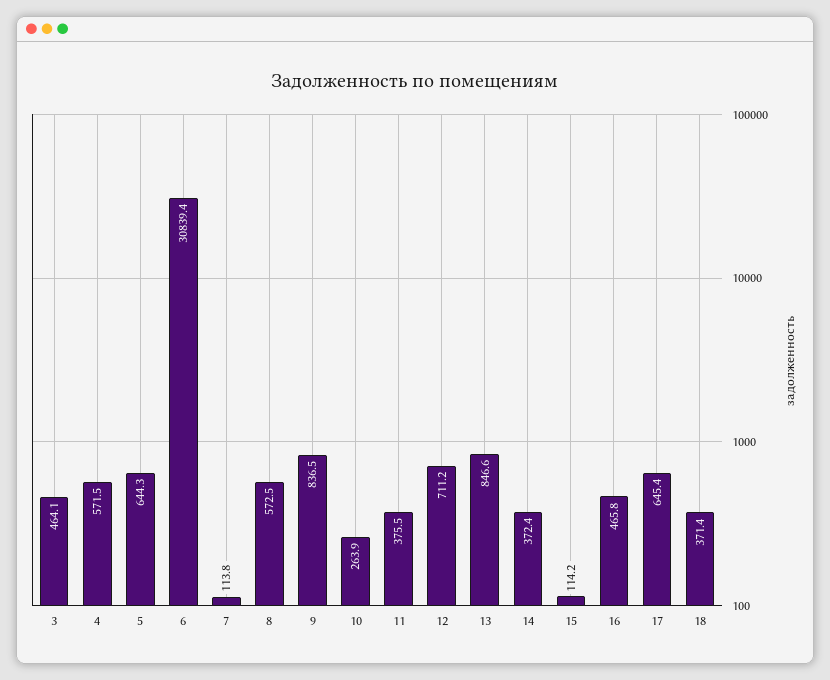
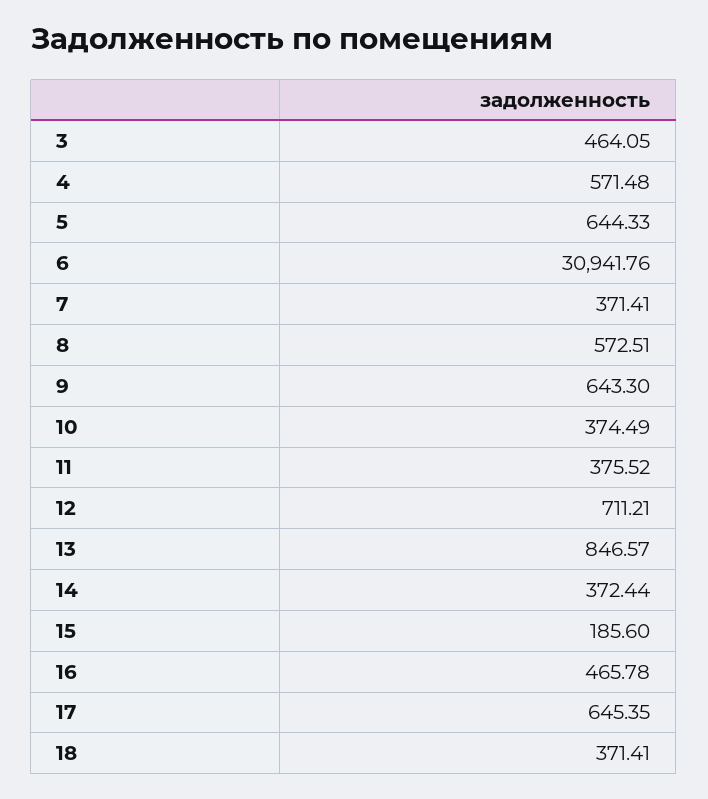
6: 30839.4 -> 30941.76
7: 113.8 -> 371.41
9: 836.5 -> 643.3
10: 263.9 -> 374.49
15: 114.2 -> 185.6

